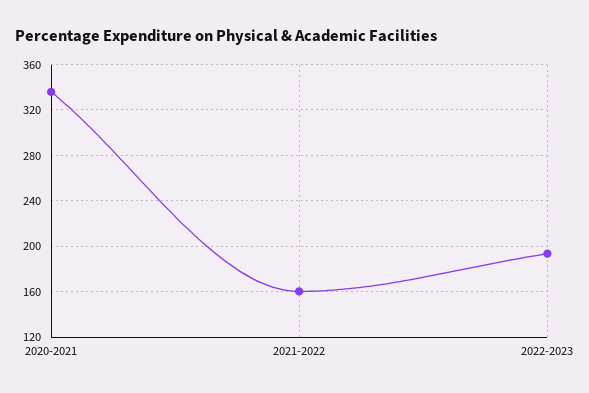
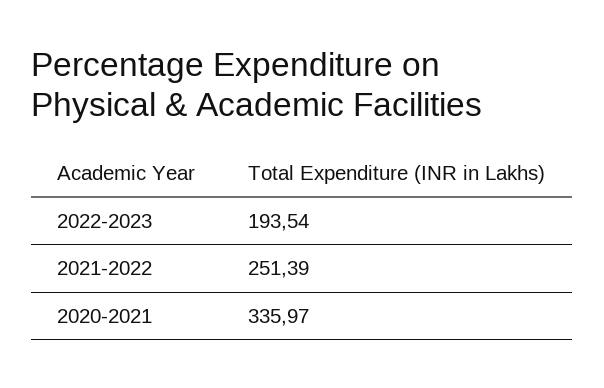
2021-2022: 160 -> 251.39

